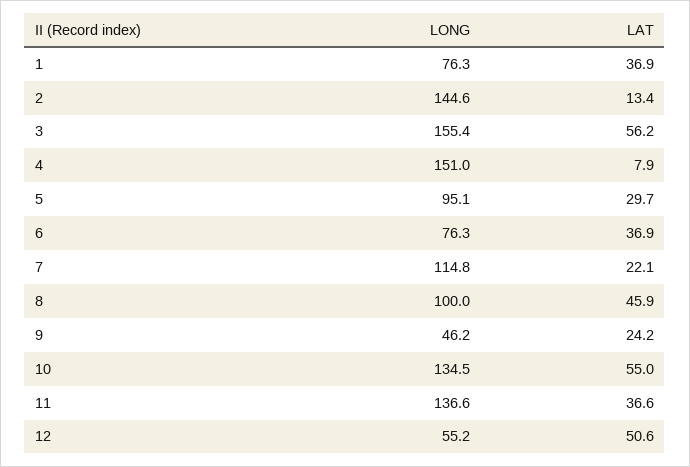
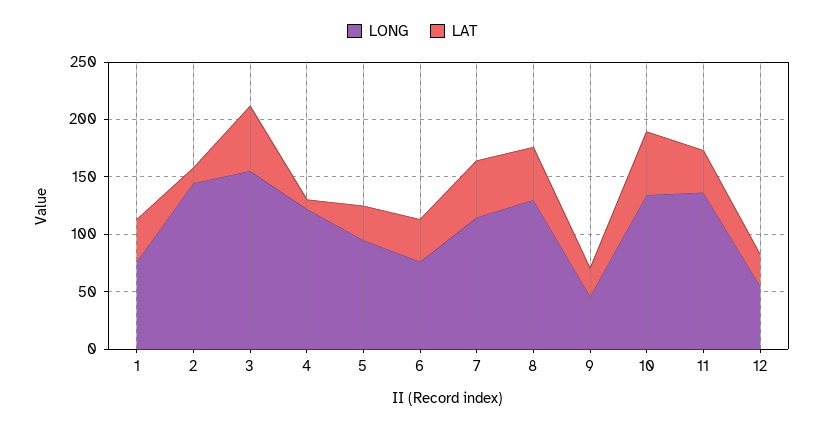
LONG, 4: 151 -> 120
LAT, 7: 22.1 -> 50
LONG, 8: 100 -> 130
LAT, 12: 50.6 -> 30

